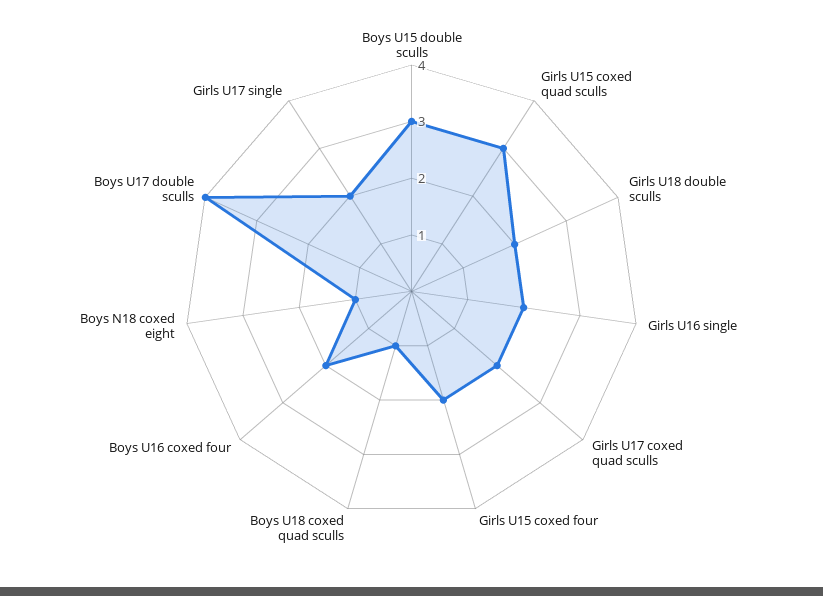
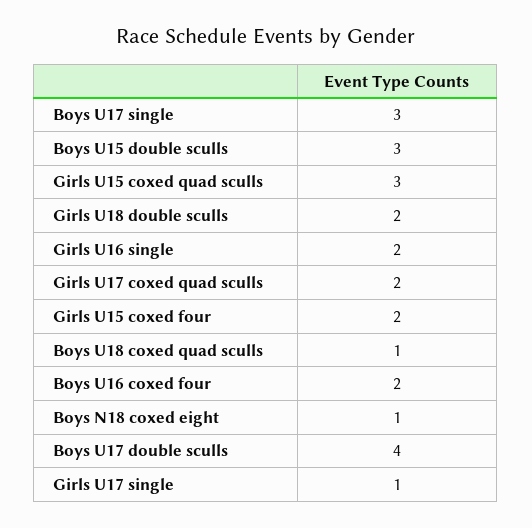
Girls U17 single: 2 -> 1
Boys U17 single: none -> 3

